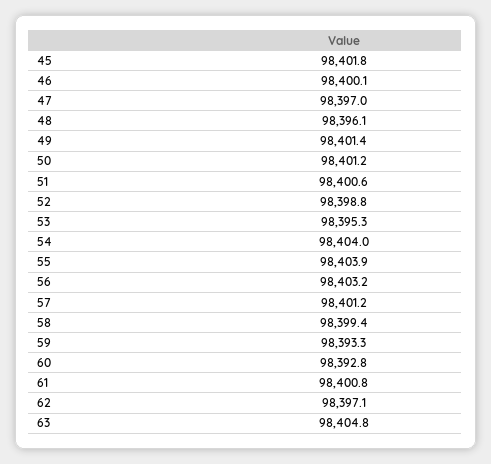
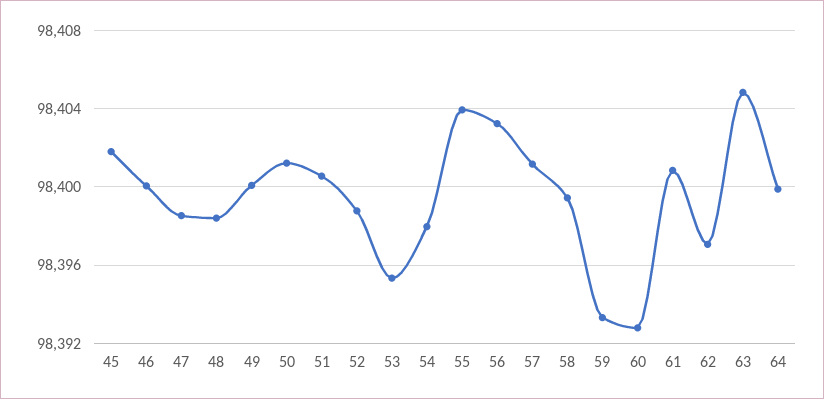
47: 98397 -> 98398.5
48: 98396.1 -> 98398.5
49: 98401.4 -> 98400
54: 98404 -> 98398
64: none -> 98400

